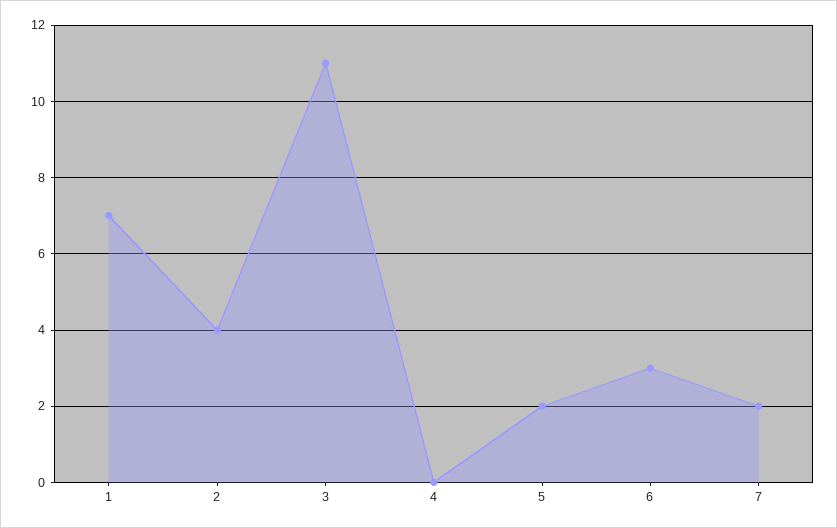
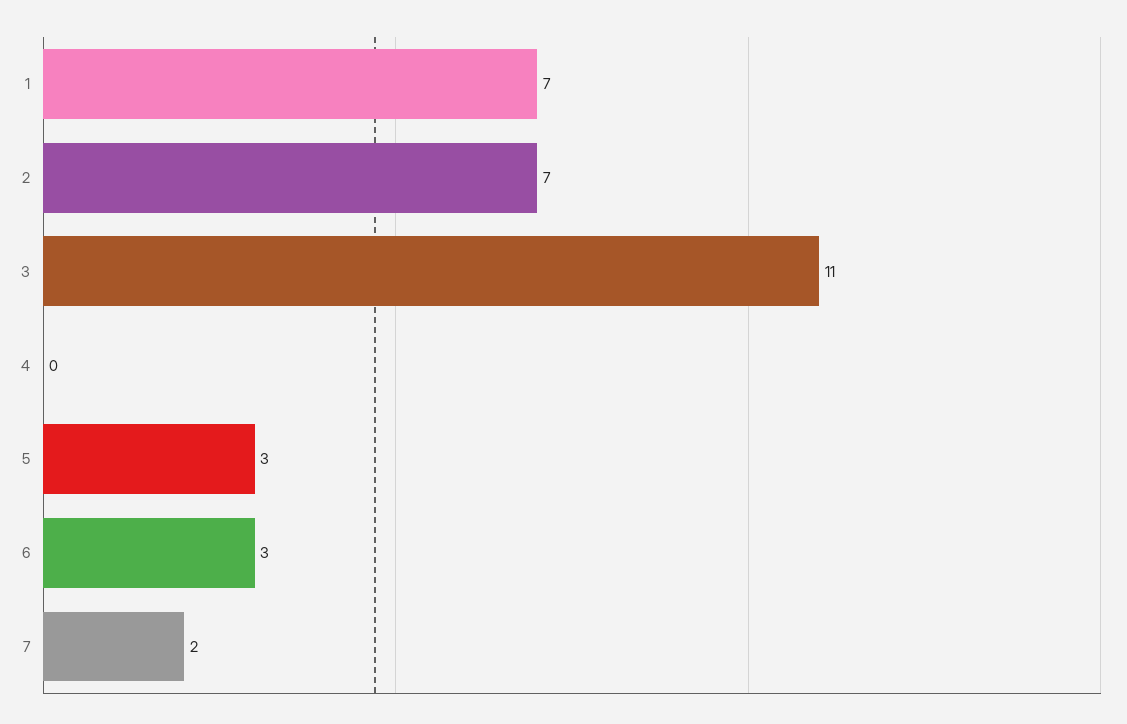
2: 4 -> 7
5: 2 -> 3

